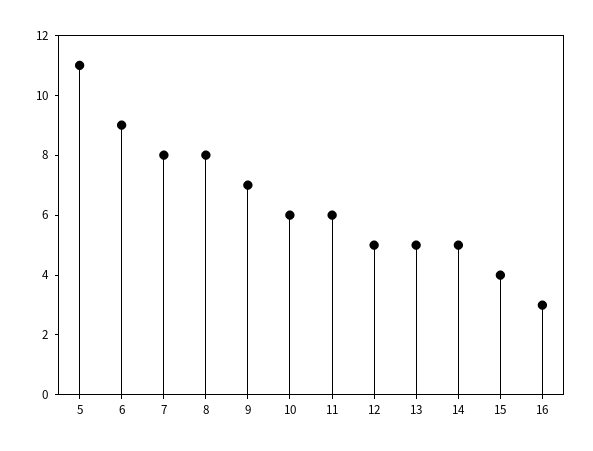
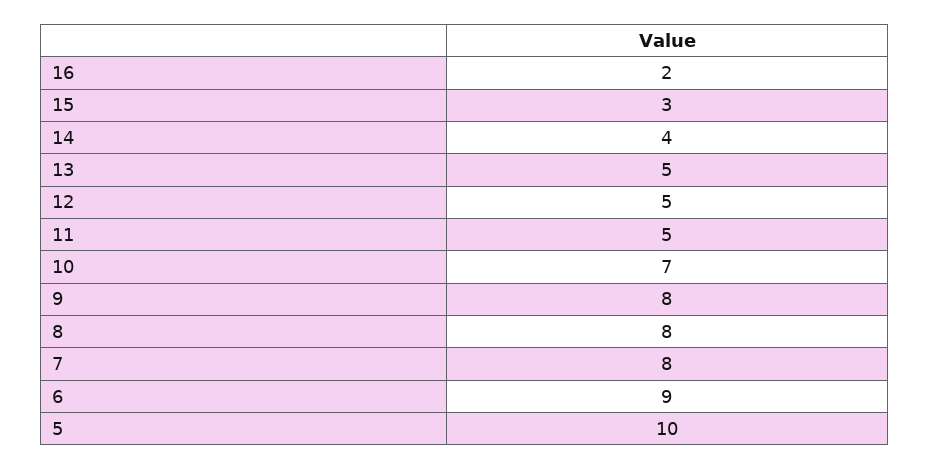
5: 11 -> 10
9: 7 -> 8
10: 6 -> 7
11: 6 -> 5
14: 5 -> 4
15: 4 -> 3
16: 3 -> 2

